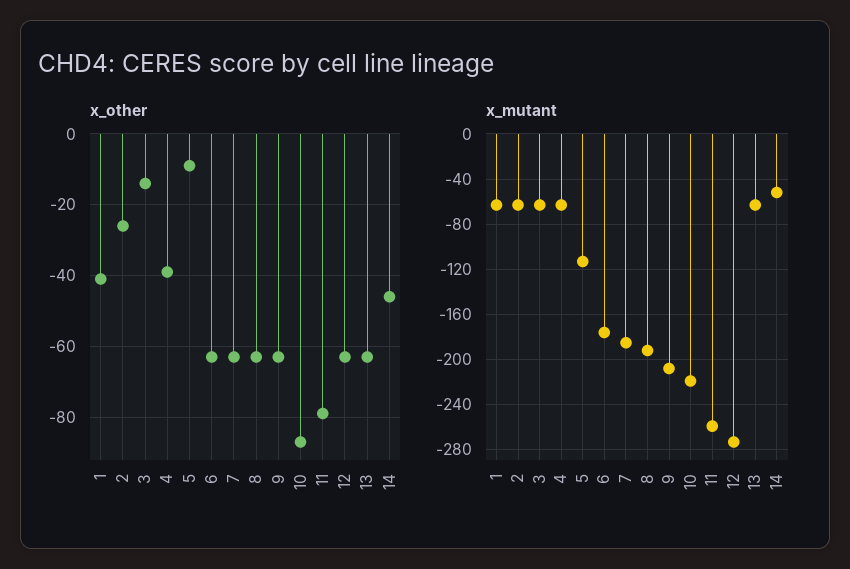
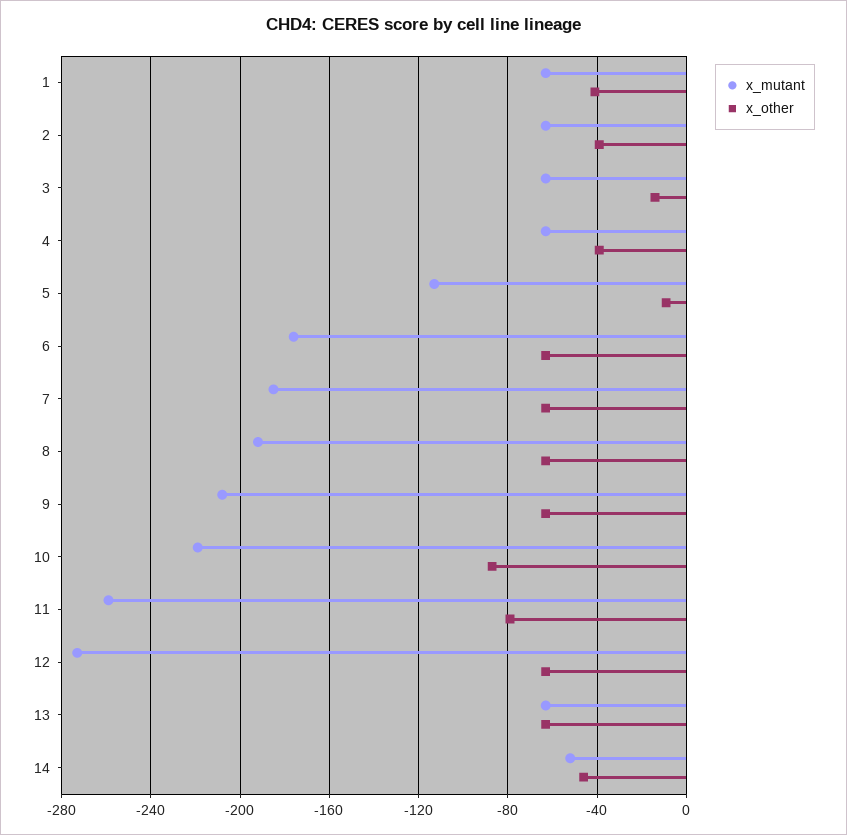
x_other, 2: -25 -> -40

